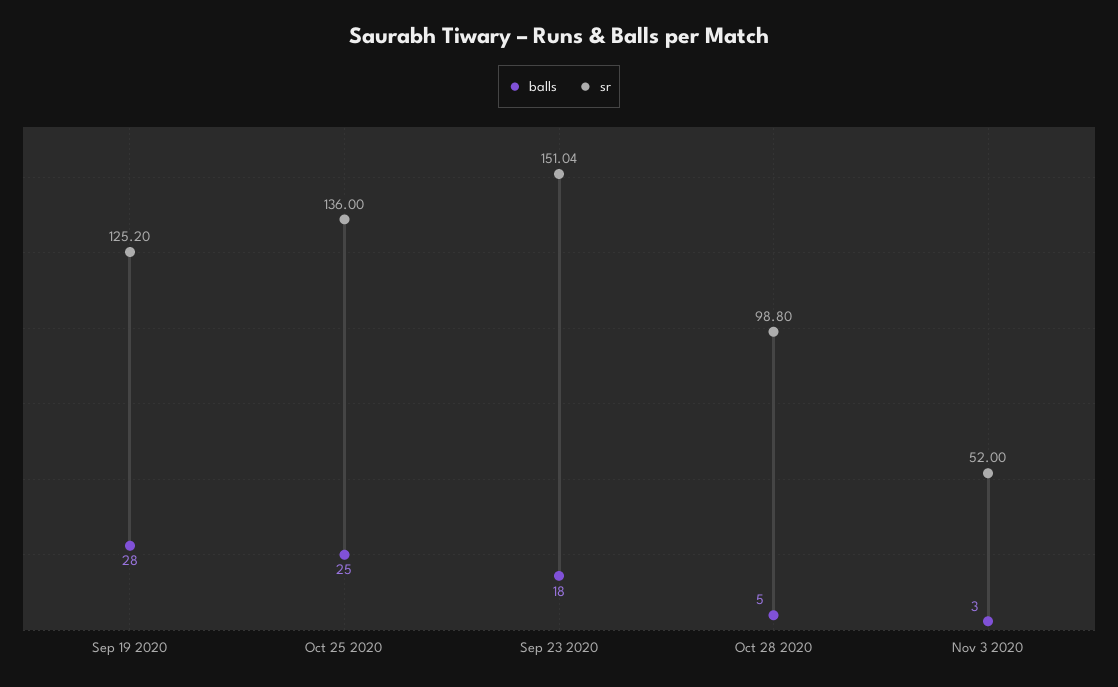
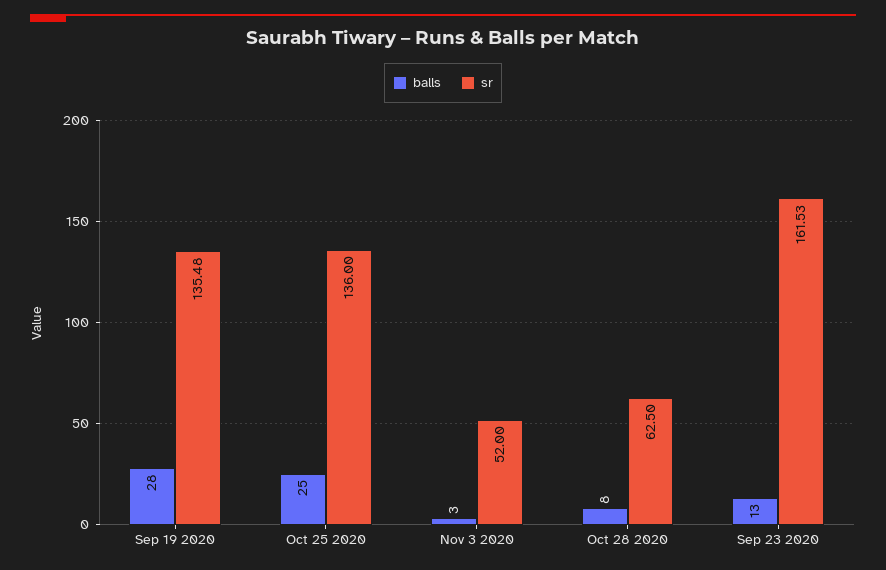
sr, Sep 19 2020: 125.2 -> 135.48
balls, Sep 23 2020: 18 -> 13
sr, Sep 23 2020: 151.04 -> 161.53
balls, Oct 28 2020: 5 -> 8
sr, Oct 28 2020: 98.8 -> 62.5

